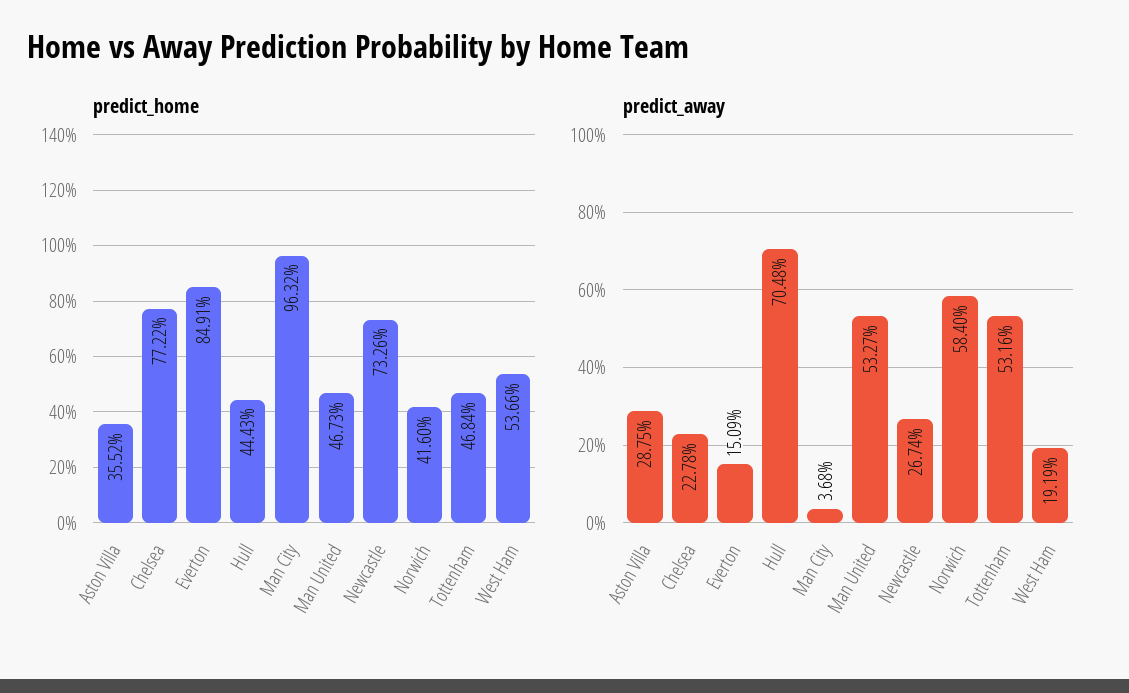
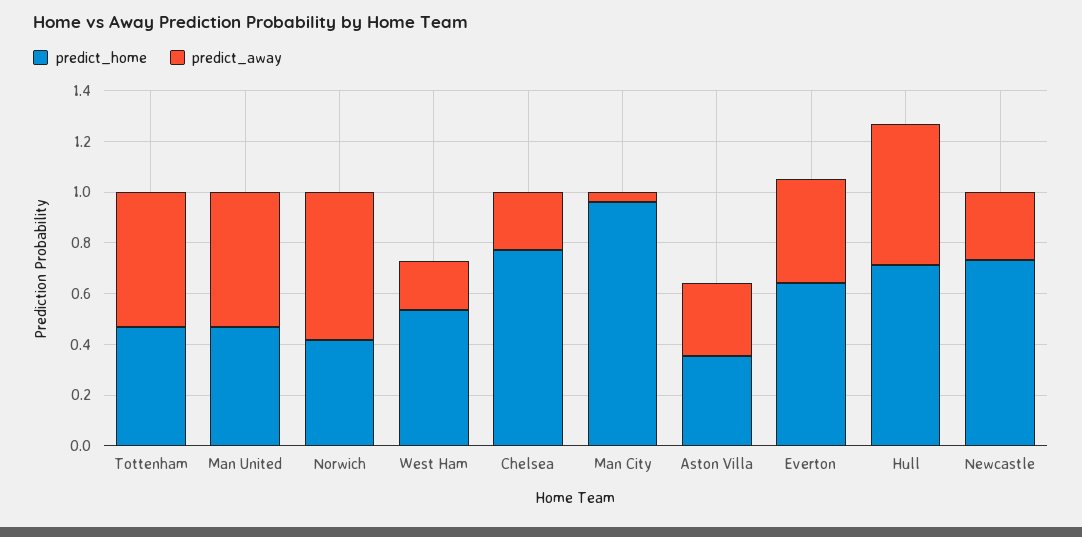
predict_home, Everton: 0.8491 -> 0.65
predict_home, Hull: 0.4443 -> 0.7
predict_away, Everton: 0.1509 -> 0.4
predict_away, Hull: 0.7048 -> 0.55

